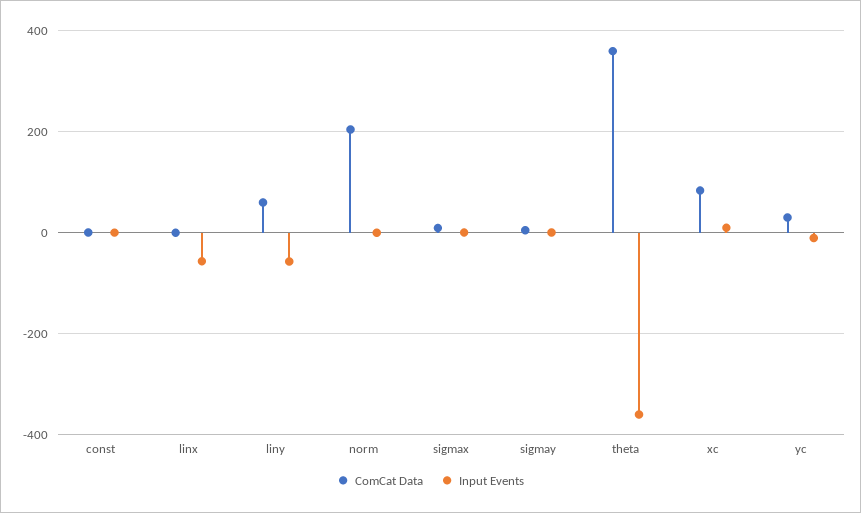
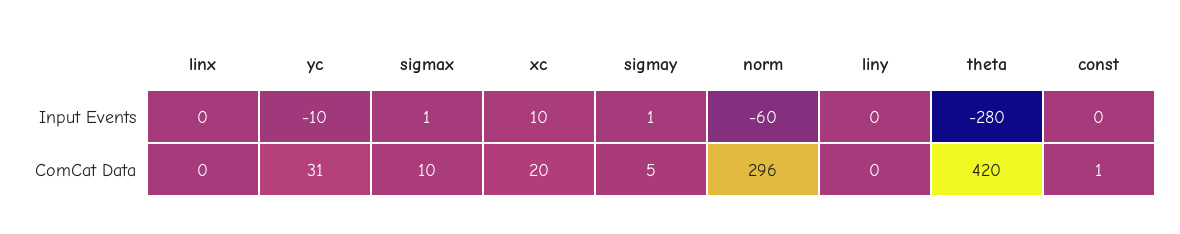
Input Events, linx: -60 -> 0
ComCat Data, liny: 60 -> 0
Input Events, liny: -60 -> 0
ComCat Data, norm: 200 -> 296
Input Events, norm: 0 -> -60
ComCat Data, theta: 360 -> 420
Input Events, theta: -360 -> -280
ComCat Data, xc: 80 -> 20

